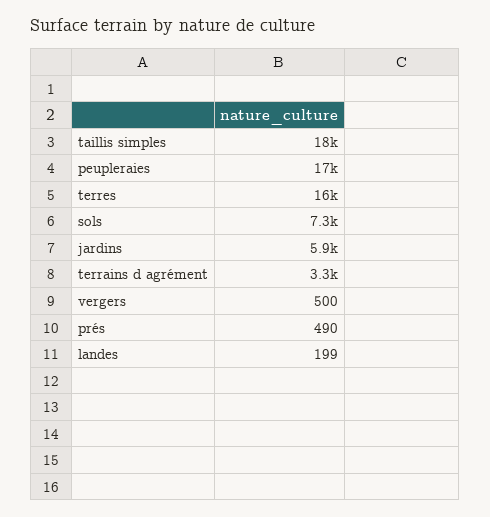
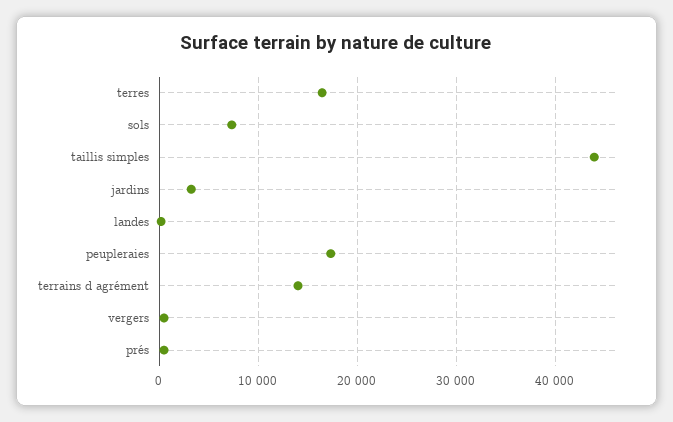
taillis simples: 18000 -> 44000
jardins: 5900 -> 3000
terrains d agrément: 3300 -> 14000

